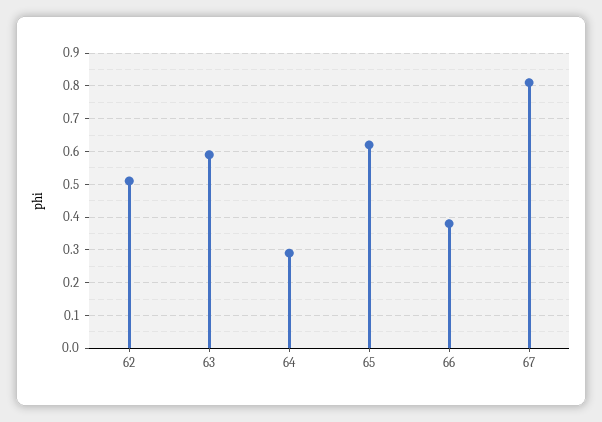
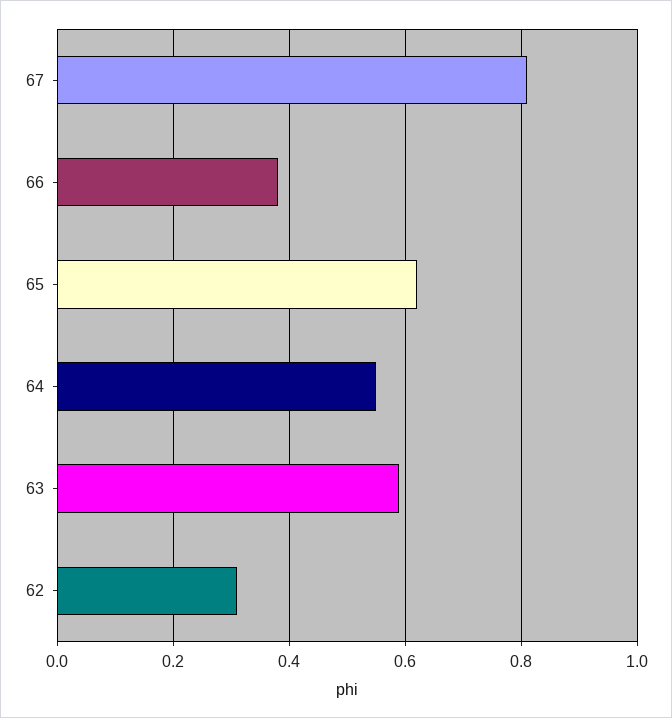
62: 0.5 -> 0.3
64: 0.3 -> 0.55

